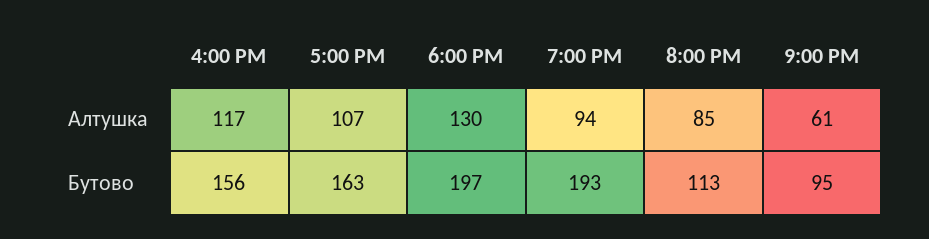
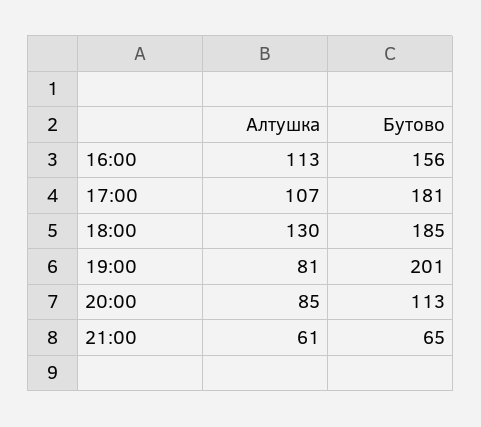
4:00 PM, Алтушка: 117 -> 113
7:00 PM, Алтушка: 94 -> 81
5:00 PM, Бутово: 163 -> 181
6:00 PM, Бутово: 197 -> 185
7:00 PM, Бутово: 193 -> 201
9:00 PM, Бутово: 95 -> 65

